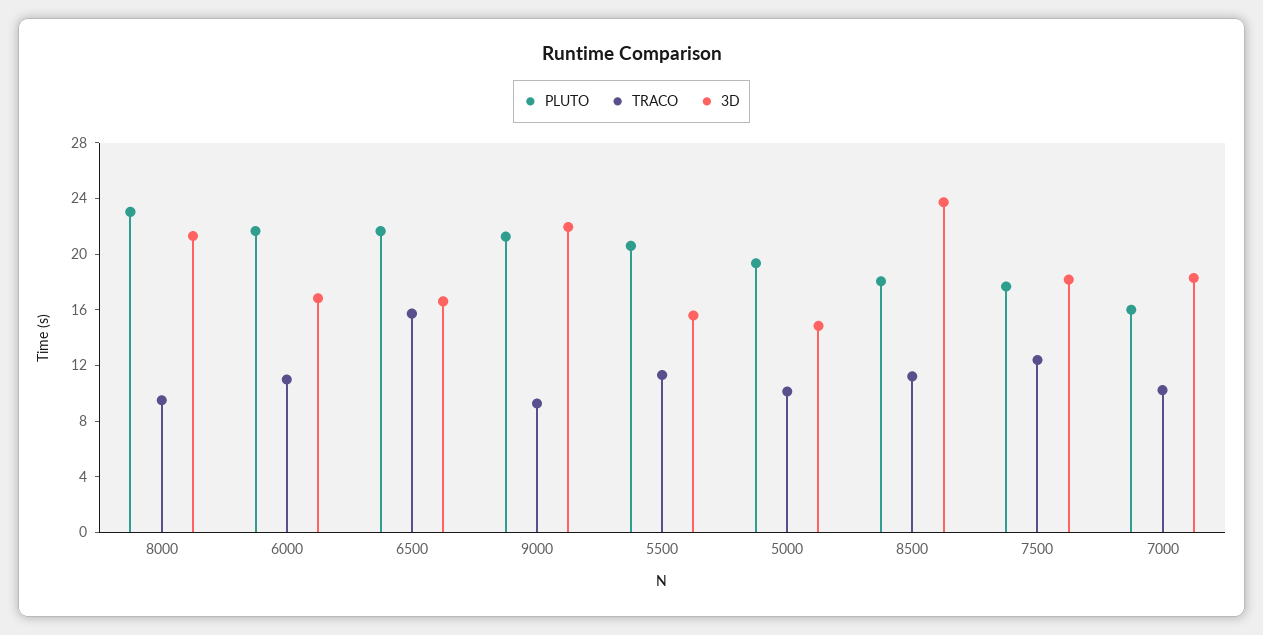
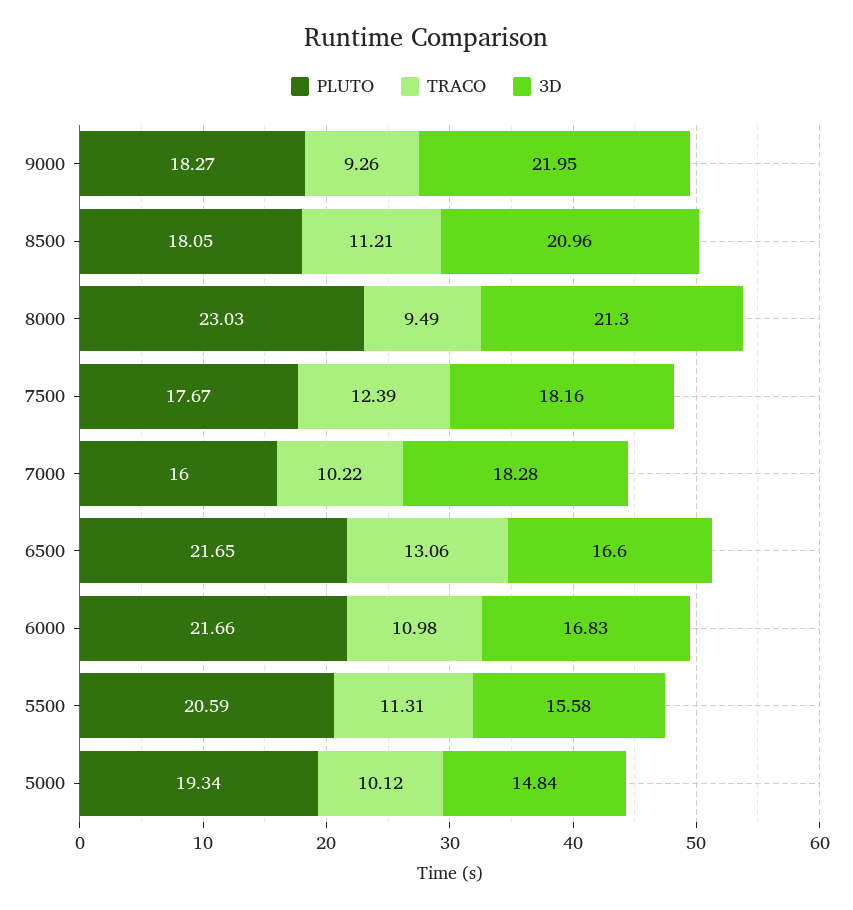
TRACO, 6500: 16 -> 13.06
PLUTO, 9000: 21 -> 18.27
3D, 8500: 24 -> 20.96

